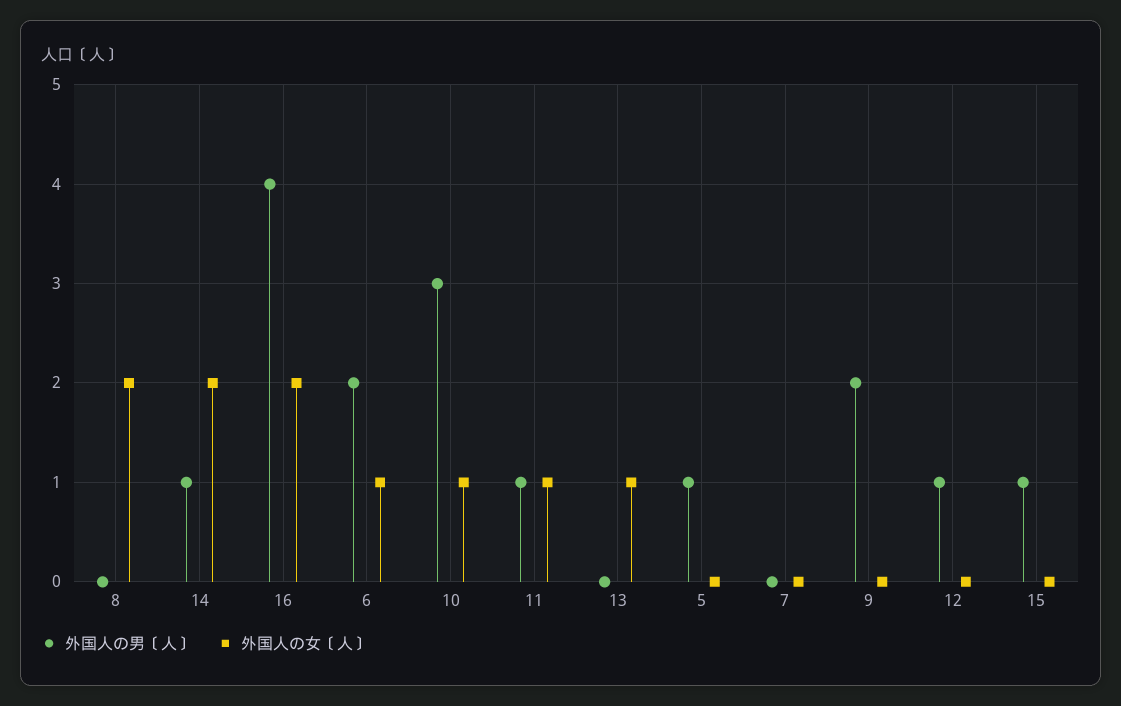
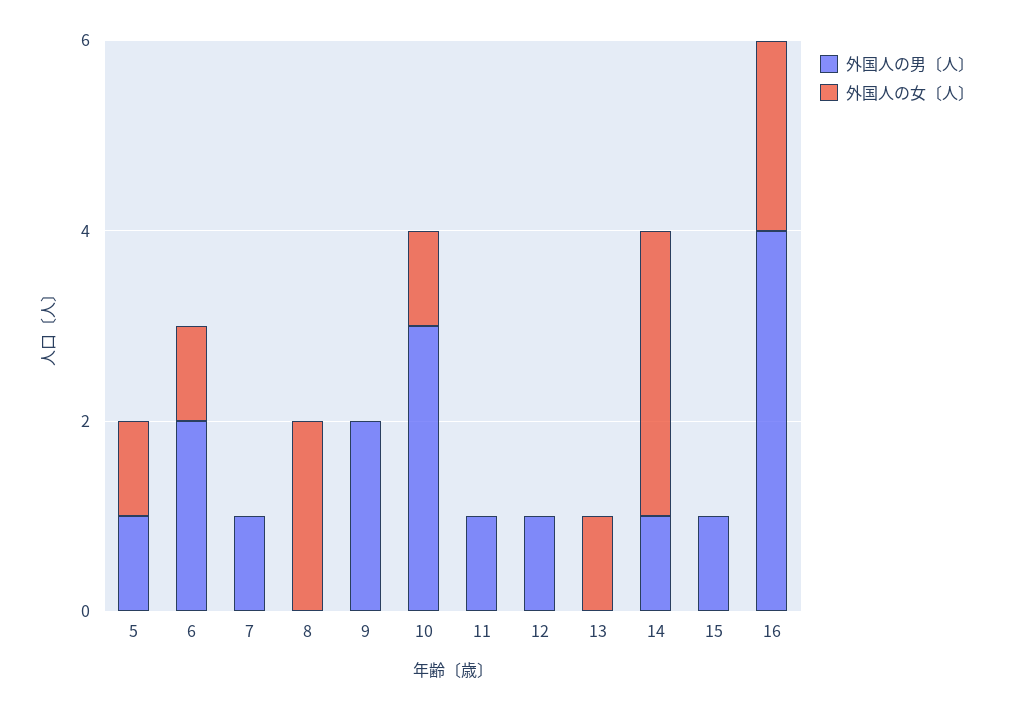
外国人の女〔人〕, 14: 2 -> 3
外国人の女〔人〕, 11: 1 -> 0
外国人の女〔人〕, 5: 0 -> 1
外国人の男〔人〕, 7: 0 -> 1

